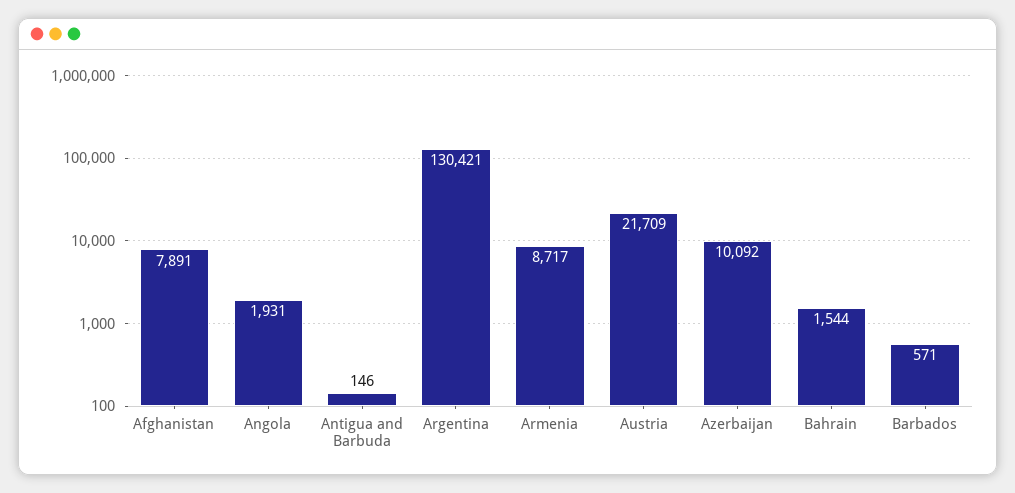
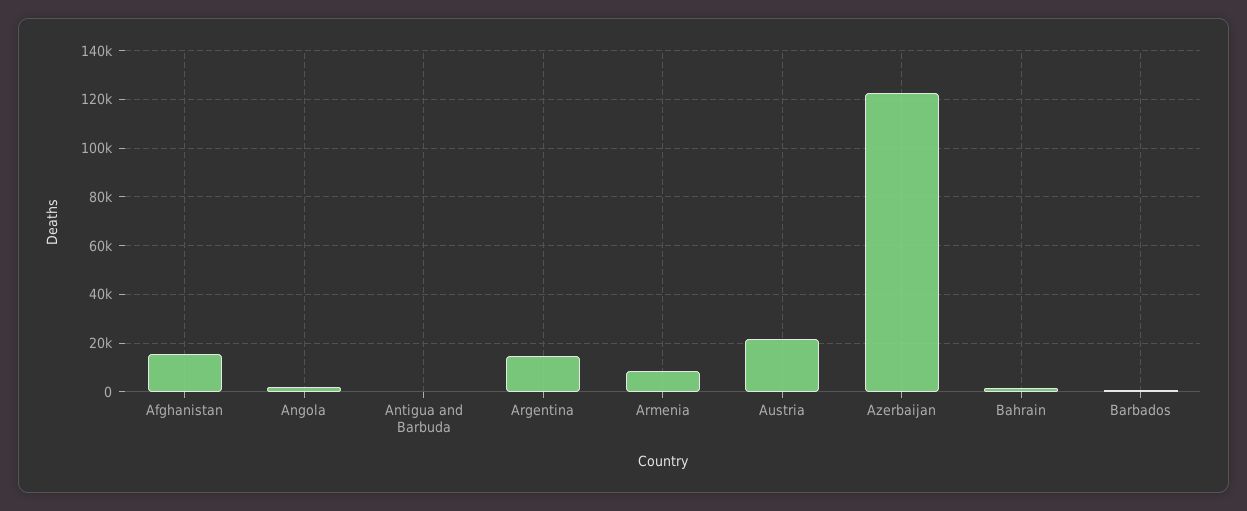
Afghanistan: 7891 -> 15000
Argentina: 130421 -> 15000
Azerbaijan: 10092 -> 122500

